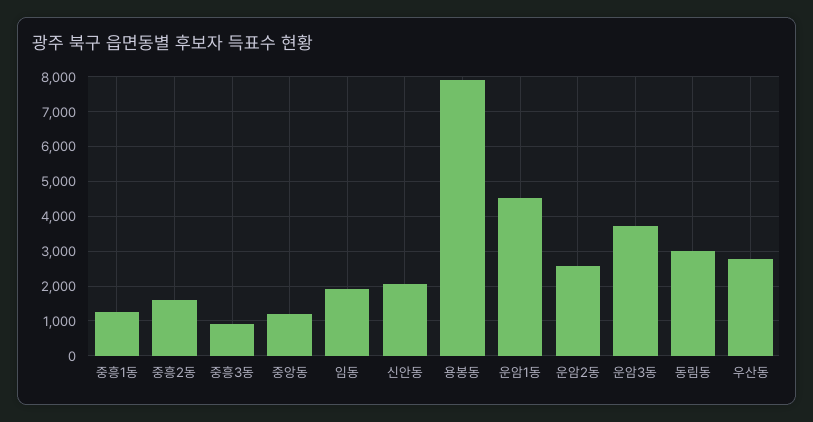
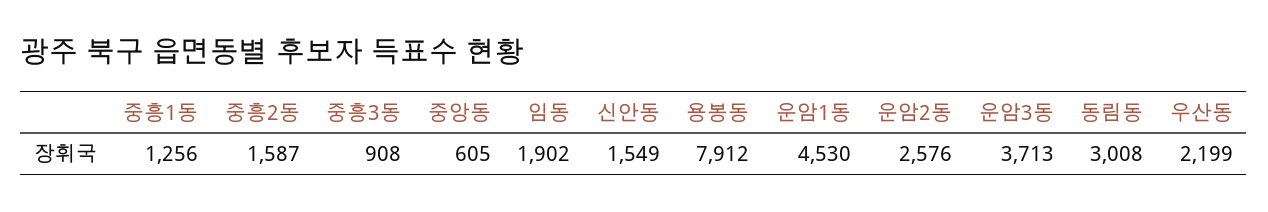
중앙동: 1200 -> 605
신안동: 2000 -> 1549
우산동: 2800 -> 2199

